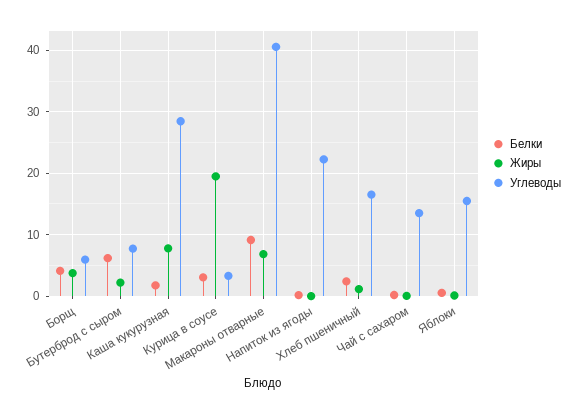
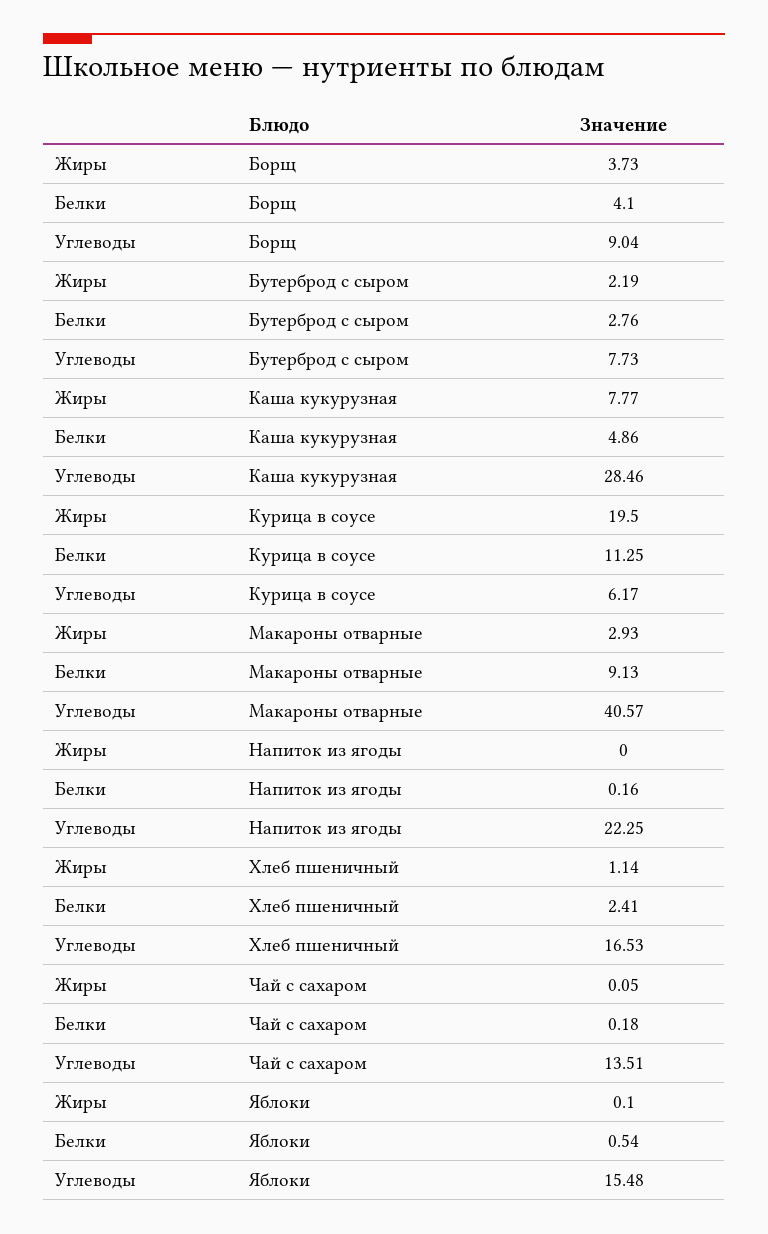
Углеводы, Борщ: 6 -> 9.04
Белки, Бутерброд с сыром: 6 -> 2.76
Белки, Каша кукурузная: 2 -> 4.86
Белки, Курица в соусе: 3 -> 11.25
Углеводы, Курица в соусе: 3 -> 6.17
Жиры, Макароны отварные: 7 -> 2.93

